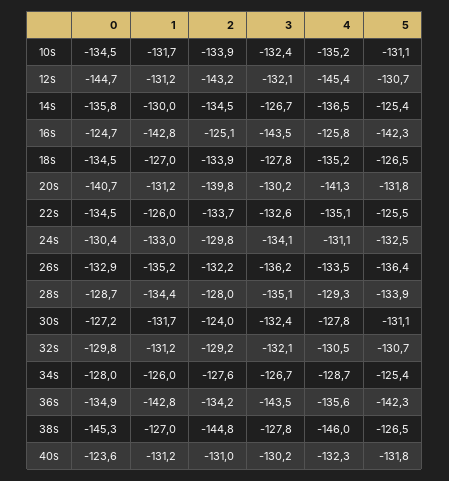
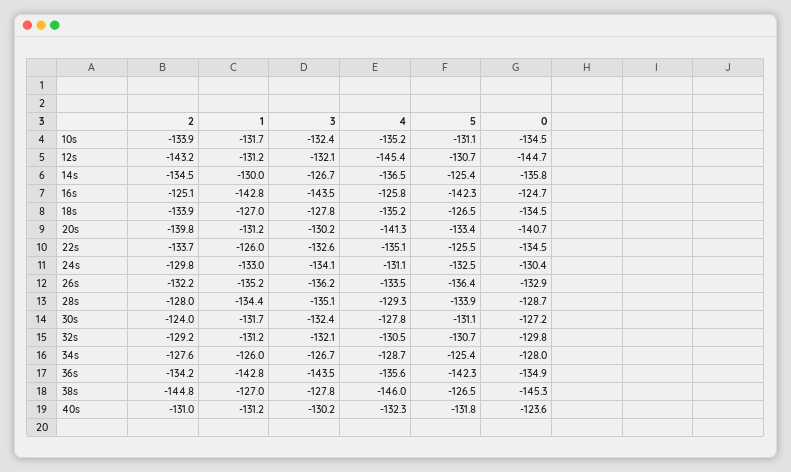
5, 20s: -131.8 -> -133.4

